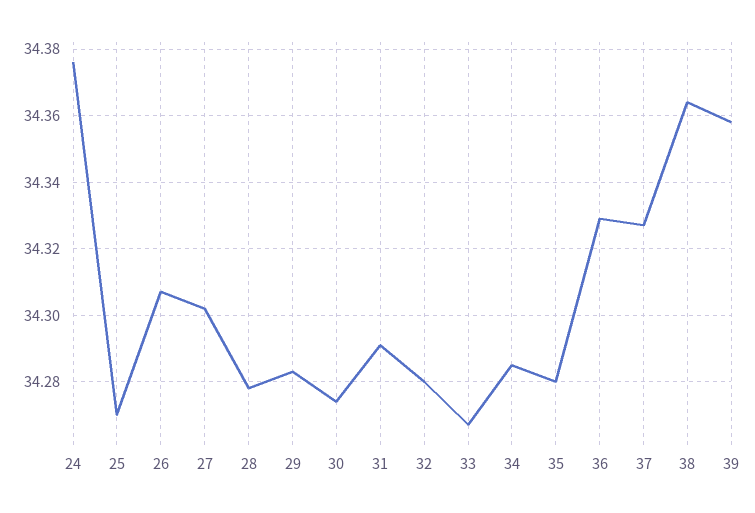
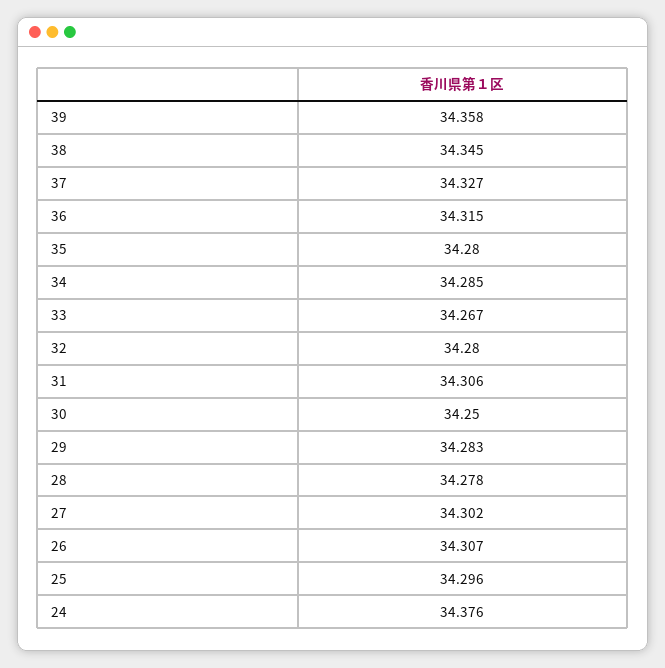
25: 34.27 -> 34.296
30: 34.275 -> 34.25
31: 34.29 -> 34.306
36: 34.33 -> 34.315
38: 34.365 -> 34.345

